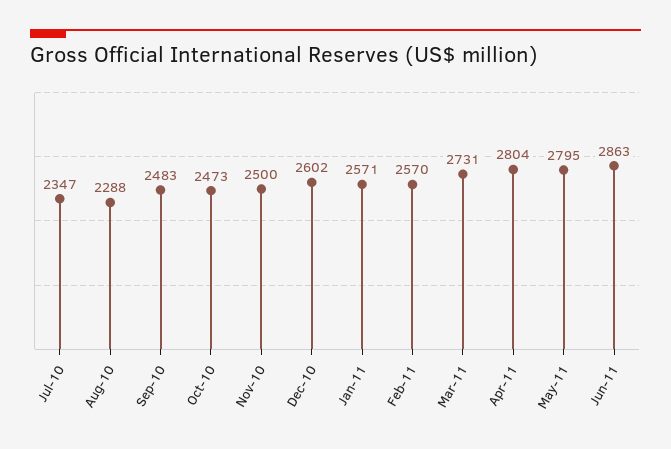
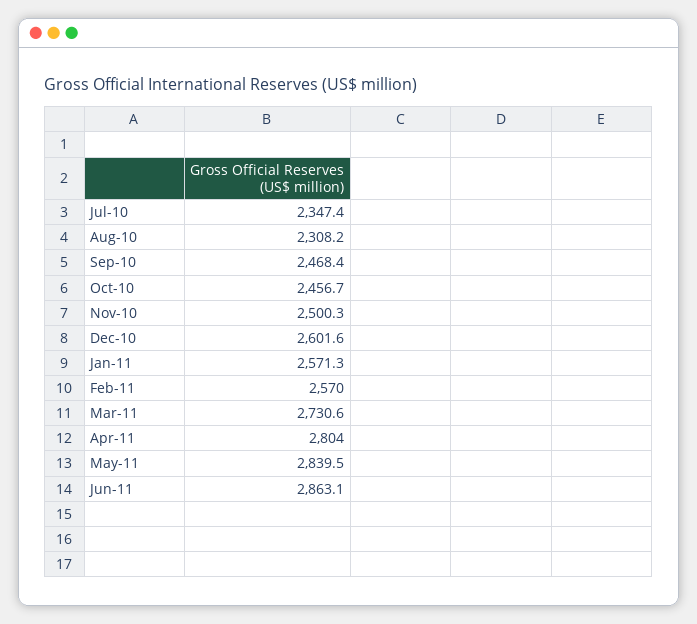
Aug-10: 2288 -> 2308.2
Sep-10: 2483 -> 2468.4
Oct-10: 2473 -> 2456.7
May-11: 2795 -> 2839.5

